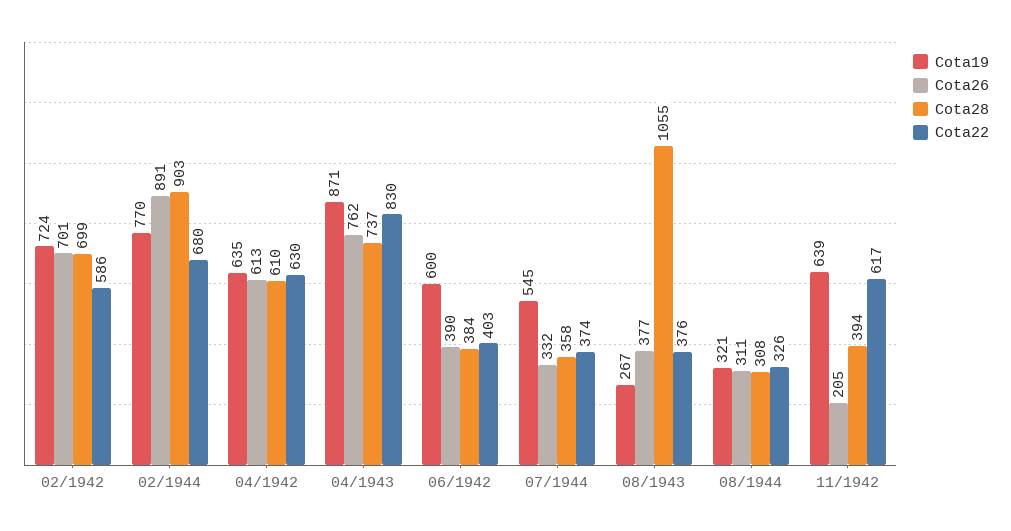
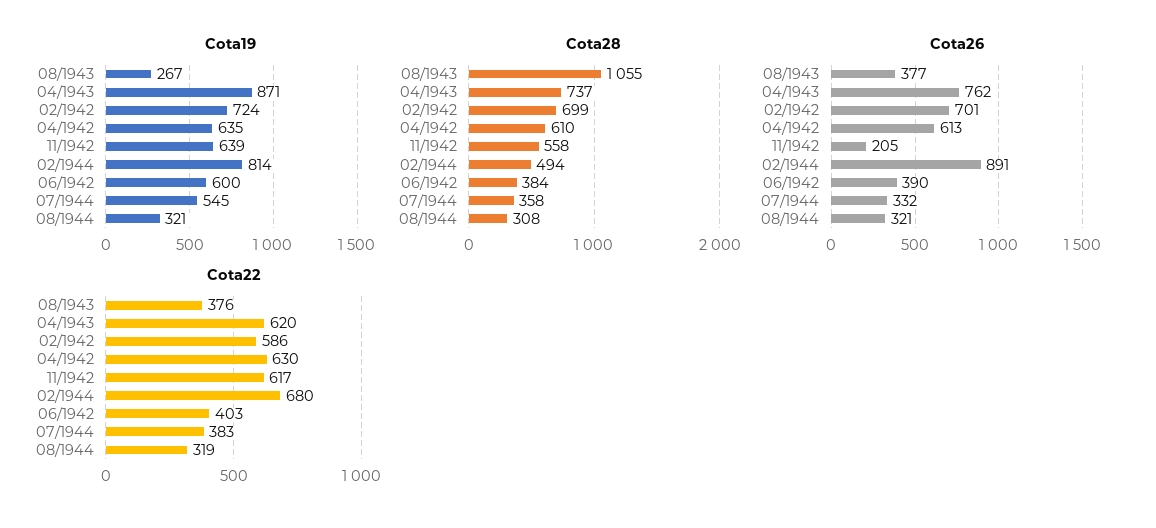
Cota19, 02/1944: 770 -> 814
Cota28, 02/1944: 903 -> 494
Cota22, 04/1943: 830 -> 620
Cota22, 07/1944: 374 -> 383
Cota26, 08/1944: 311 -> 321
Cota22, 08/1944: 326 -> 319
Cota28, 11/1942: 394 -> 558

